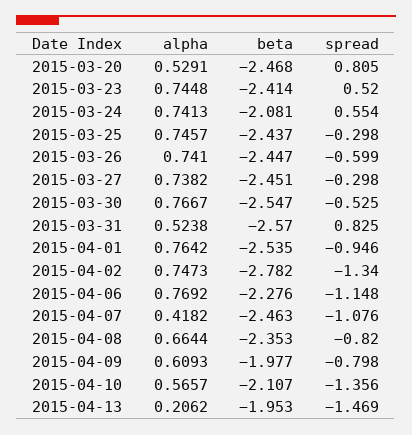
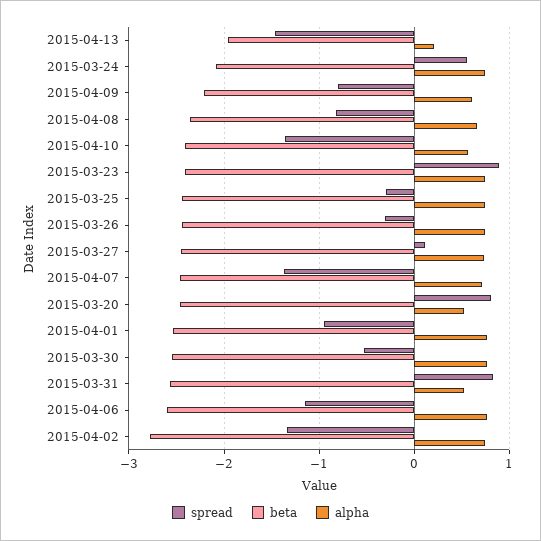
spread, 2015-03-23: 0.52 -> 0.9
spread, 2015-03-26: -0.599 -> -0.3
spread, 2015-03-27: -0.298 -> 0.1
beta, 2015-04-06: -2.276 -> -2.6
alpha, 2015-04-07: 0.4182 -> 0.7
spread, 2015-04-07: -1.076 -> -1.4
beta, 2015-04-09: -1.977 -> -2.2
beta, 2015-04-10: -2.107 -> -2.4

